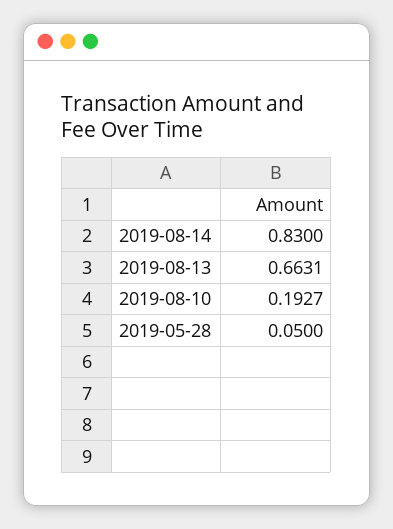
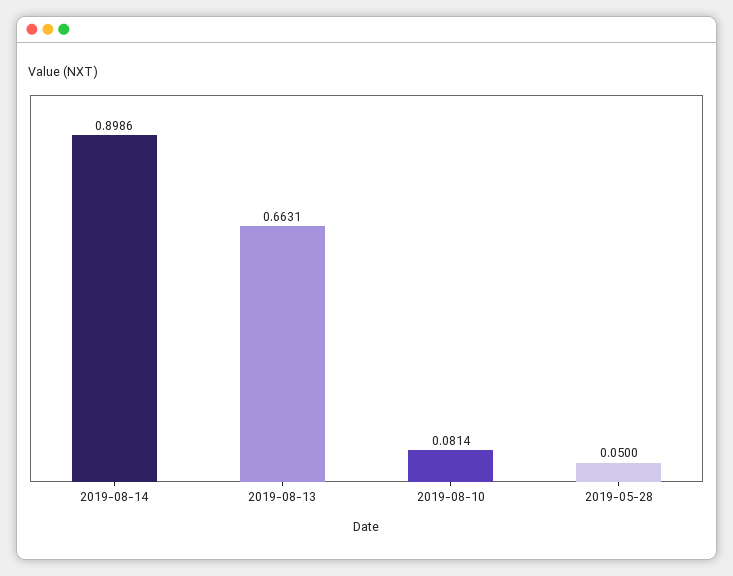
2019-08-14: 0.83 -> 0.8986
2019-08-10: 0.1927 -> 0.0814

